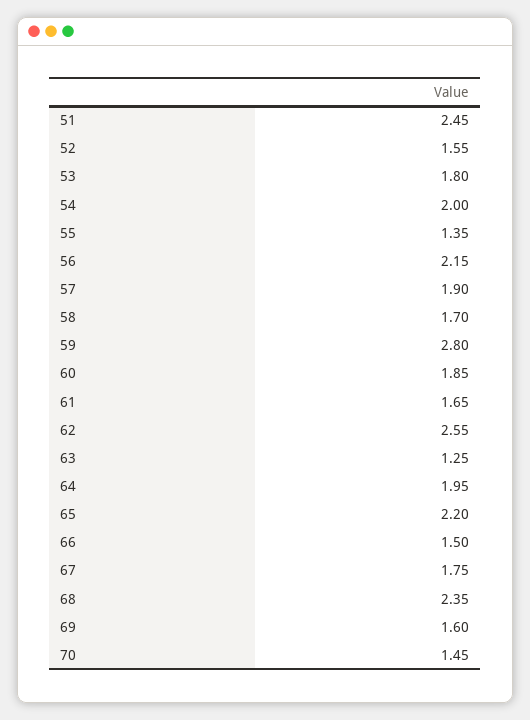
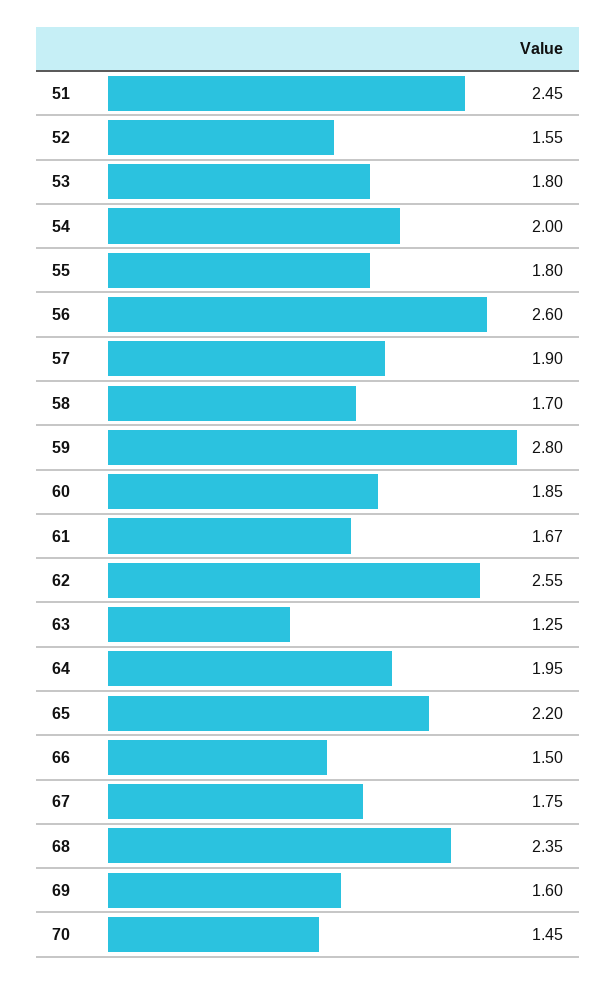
55: 1.35 -> 1.8
56: 2.15 -> 2.6
61: 1.65 -> 1.67

